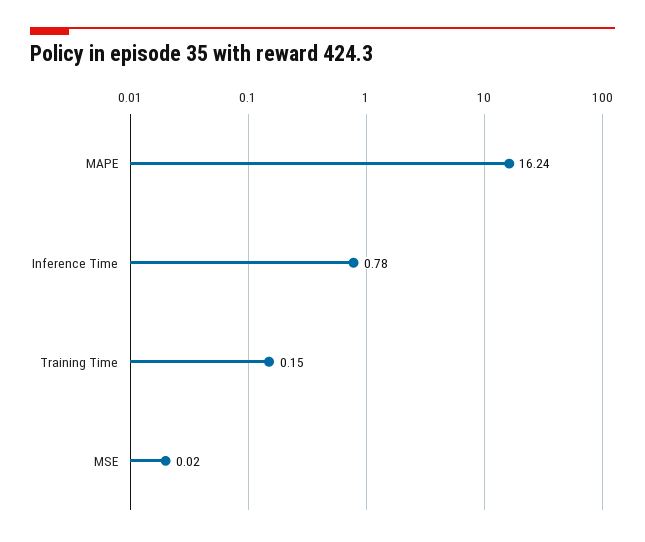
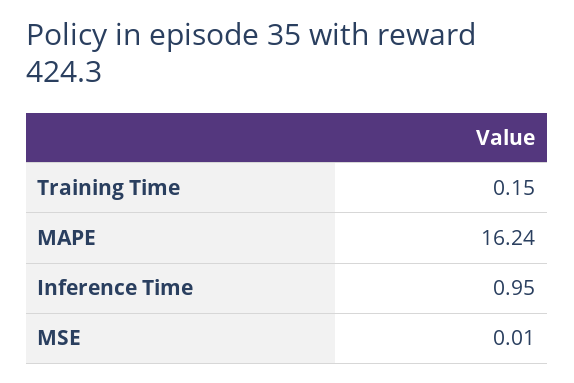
Inference Time: 0.78 -> 0.95
MSE: 0.02 -> 0.01

